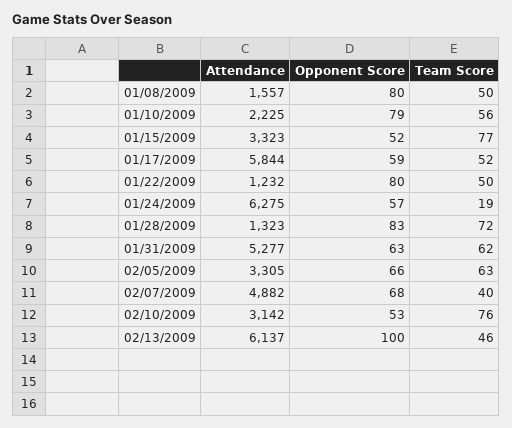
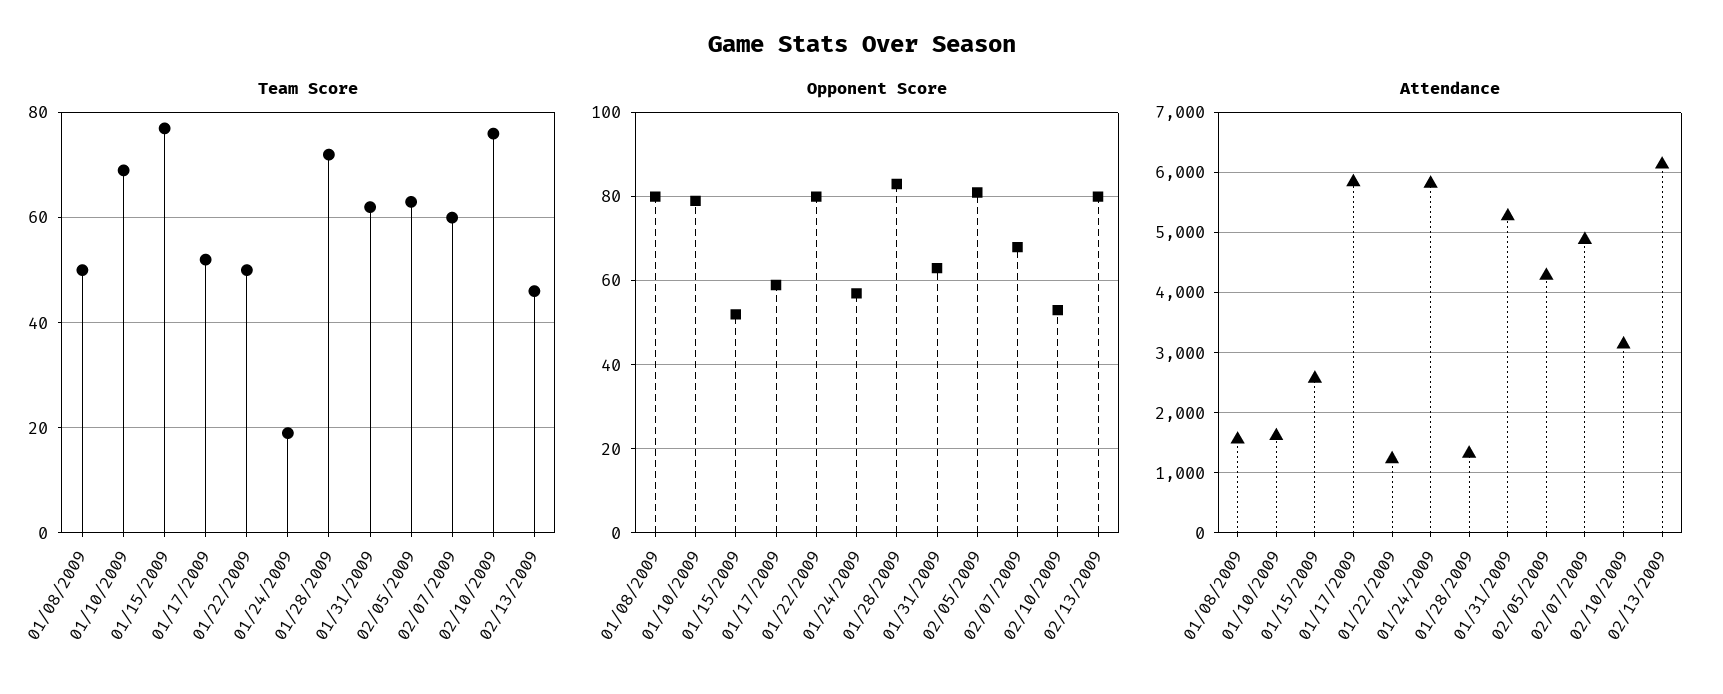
Attendance, 01/10/2009: 2225 -> 1600
Team Score, 01/10/2009: 56 -> 70
Attendance, 01/15/2009: 3323 -> 2600
Attendance, 01/24/2009: 6275 -> 5800
Attendance, 02/05/2009: 3305 -> 4300
Opponent Score, 02/05/2009: 66 -> 80
Team Score, 02/07/2009: 40 -> 60
Opponent Score, 02/13/2009: 100 -> 80

